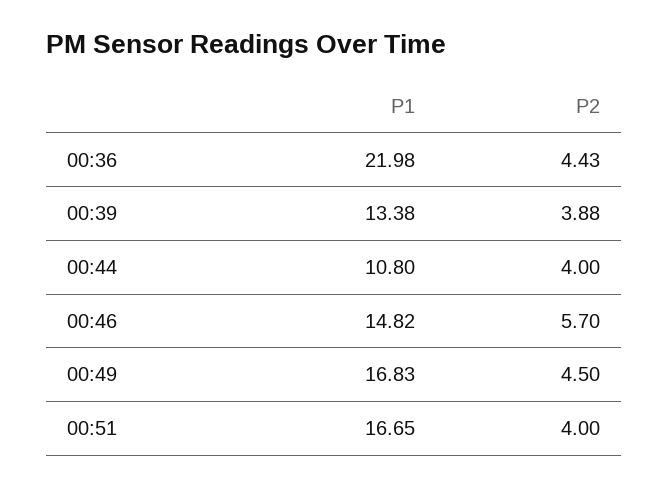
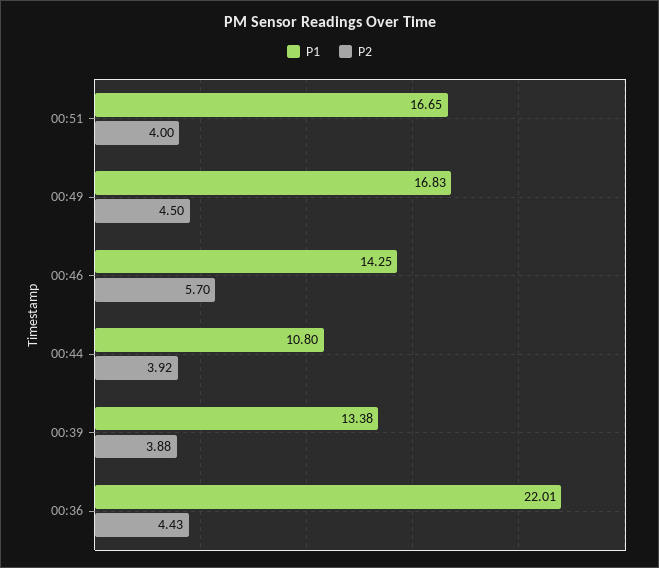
P1, 00:36: 21.98 -> 22.01
P2, 00:44: 4 -> 3.92
P1, 00:46: 14.82 -> 14.25

